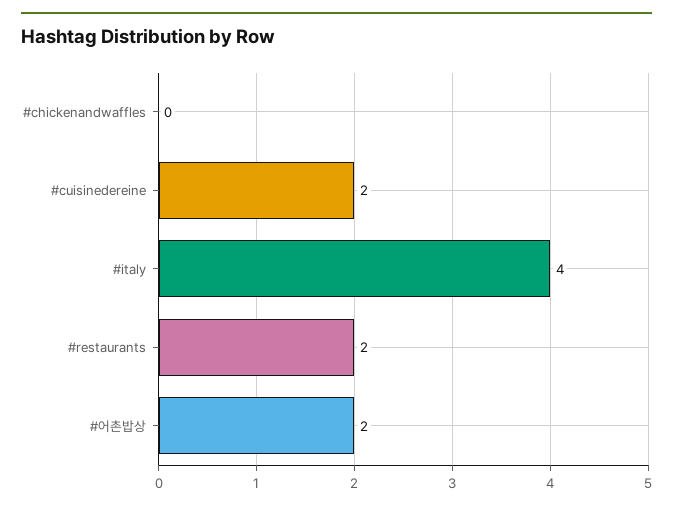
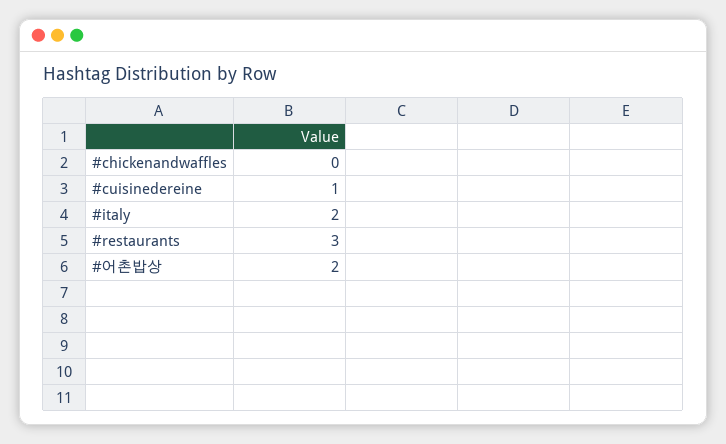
#cuisinedereine: 2 -> 1
#italy: 4 -> 2
#restaurants: 2 -> 3

